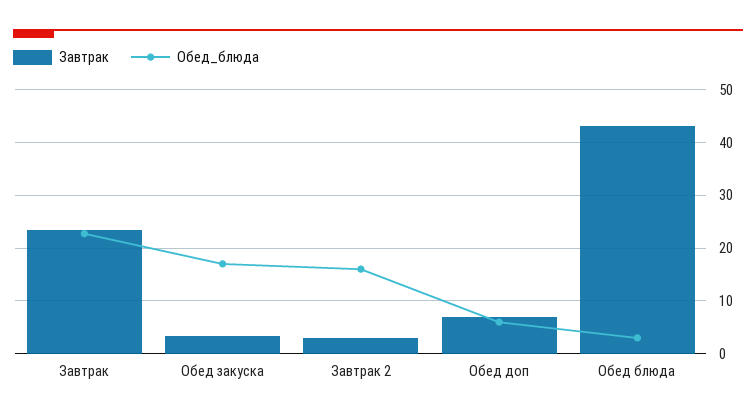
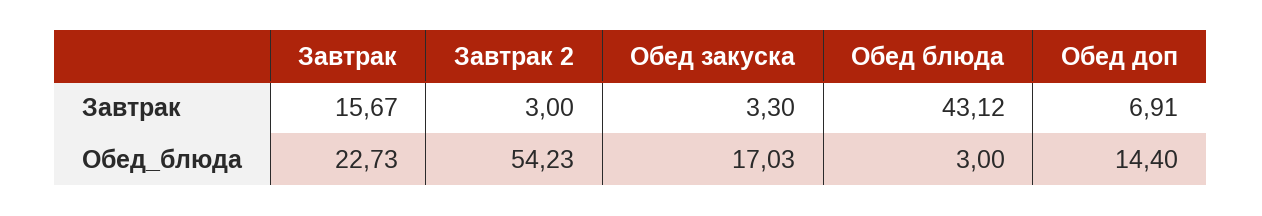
Завтрак, Завтрак: 24 -> 15.67
Обед_блюда, Завтрак 2: 16 -> 54.23
Обед_блюда, Обед доп: 6 -> 14.4

